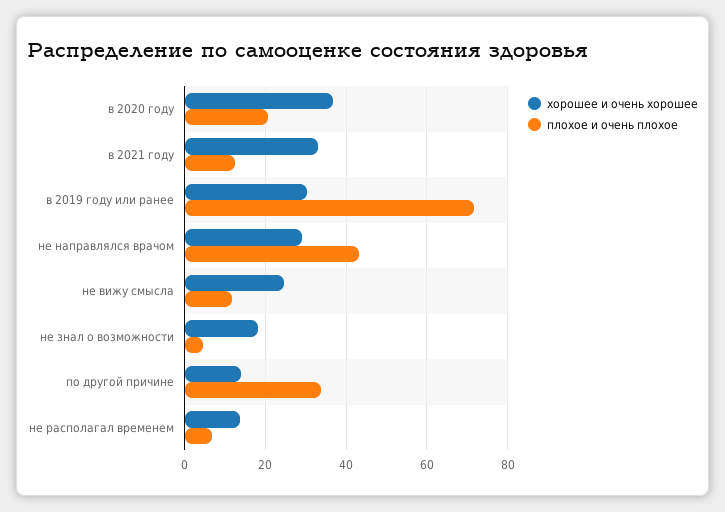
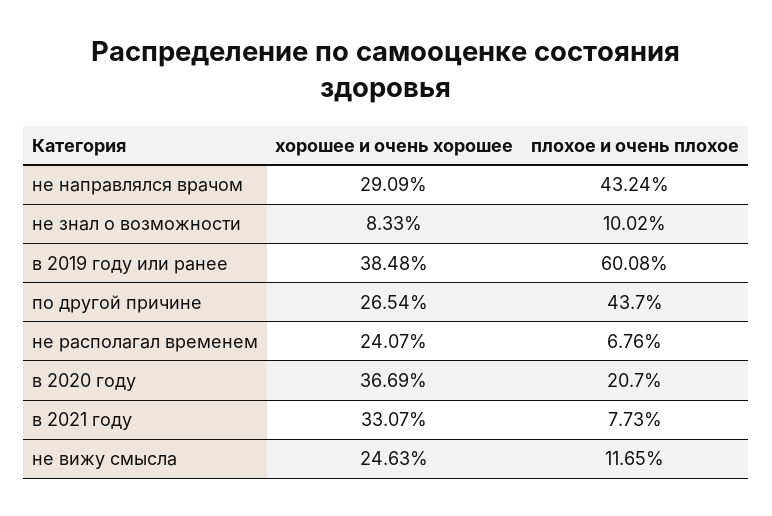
плохое и очень плохое, в 2021 году: 12 -> 7.73
хорошее и очень хорошее, в 2019 году или ранее: 30 -> 38.48
плохое и очень плохое, в 2019 году или ранее: 72 -> 60.08
хорошее и очень хорошее, не знал о возможности: 18 -> 8.33
плохое и очень плохое, не знал о возможности: 4 -> 10.02
хорошее и очень хорошее, по другой причине: 14 -> 26.54
плохое и очень плохое, по другой причине: 34 -> 43.7
хорошее и очень хорошее, не располагал временем: 14 -> 24.07

